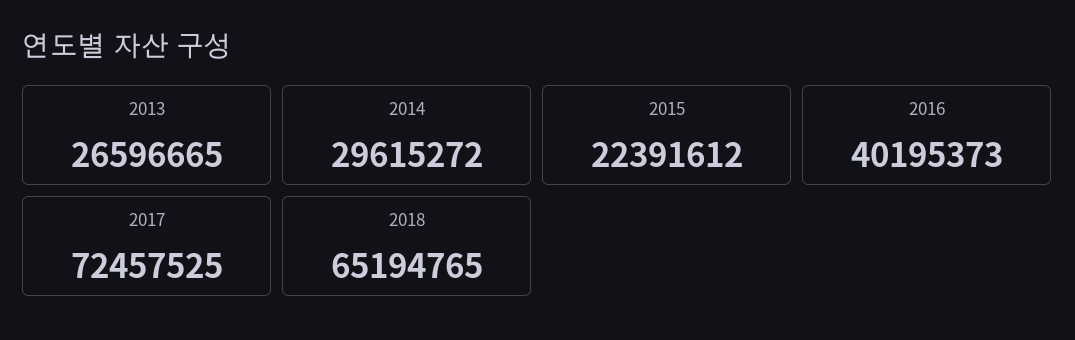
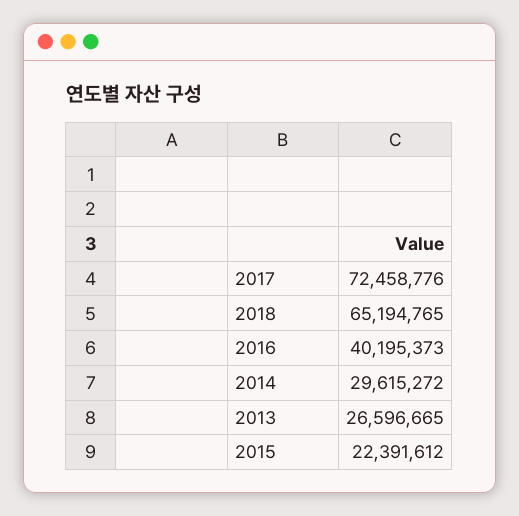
2017: 72457525 -> 72458776

